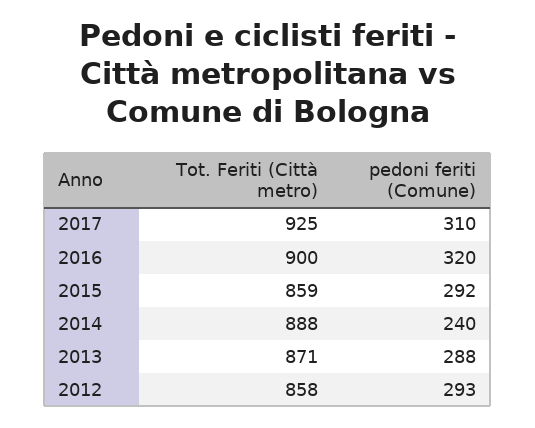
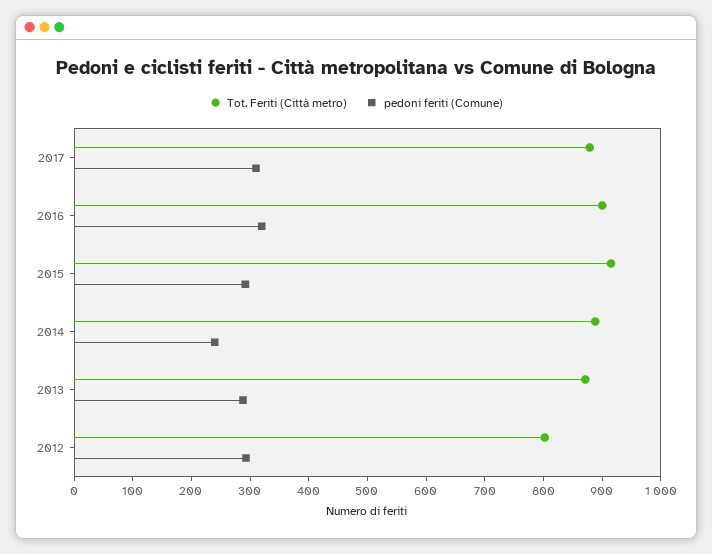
Tot. Feriti (Città metro), 2017: 925 -> 880
Tot. Feriti (Città metro), 2015: 859 -> 920
Tot. Feriti (Città metro), 2012: 858 -> 800

